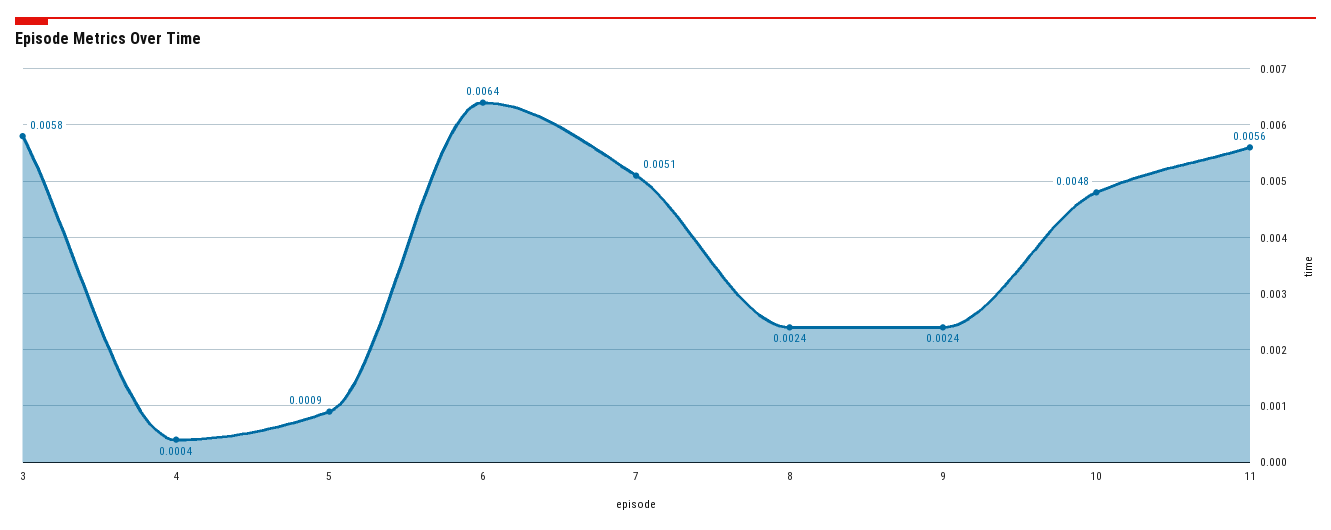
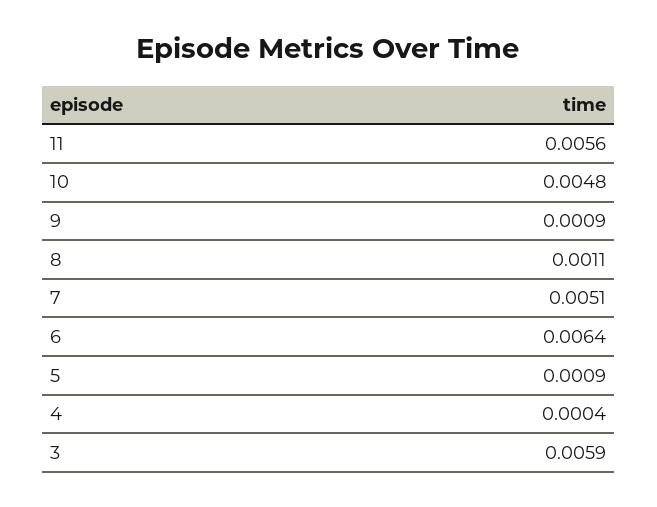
3: 0.0058 -> 0.0059
8: 0.0024 -> 0.0011
9: 0.0024 -> 0.0009

